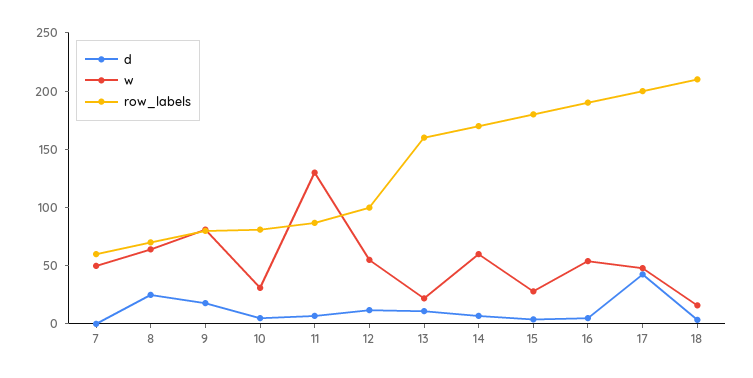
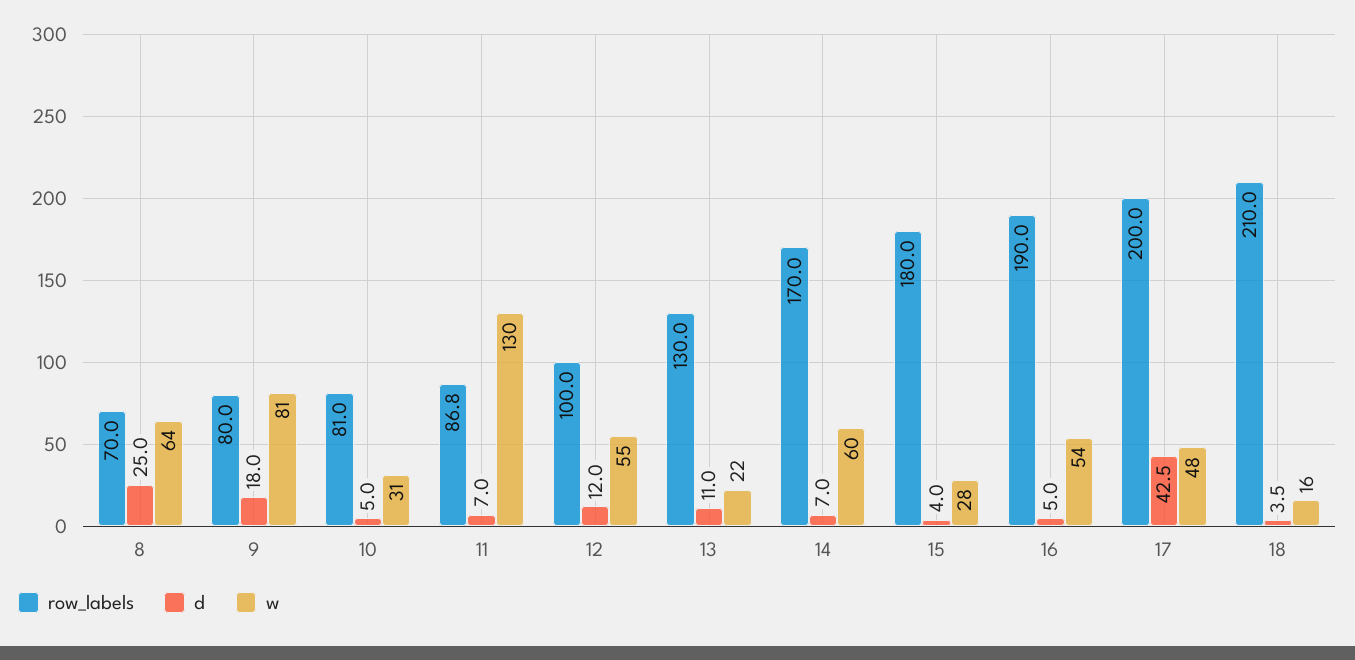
d, 7: 0 -> none
w, 7: 50 -> none
row_labels, 7: 60 -> none
row_labels, 13: 160 -> 130

